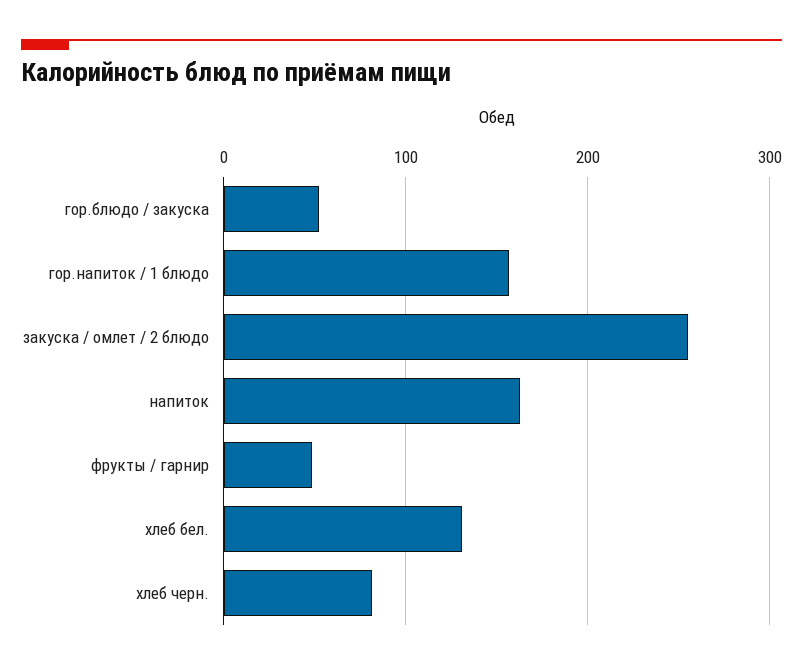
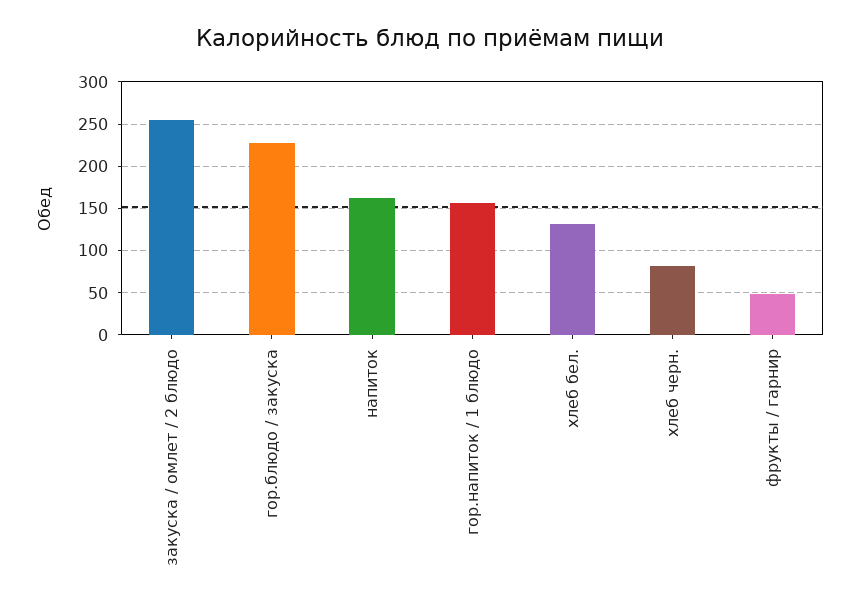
гор.блюдо / закуска: 50 -> 230

